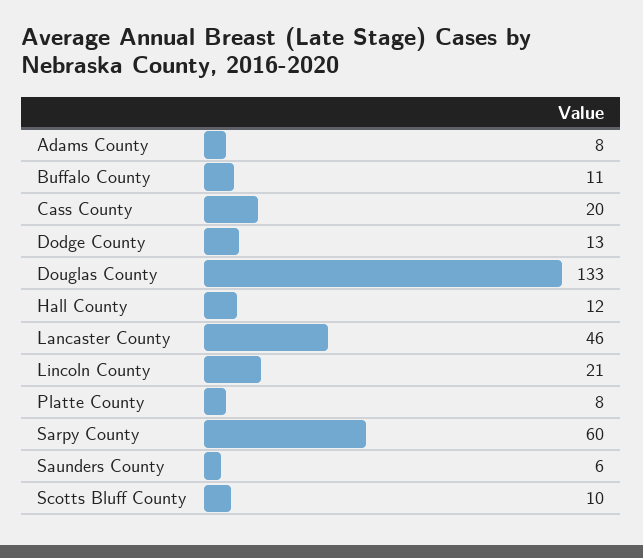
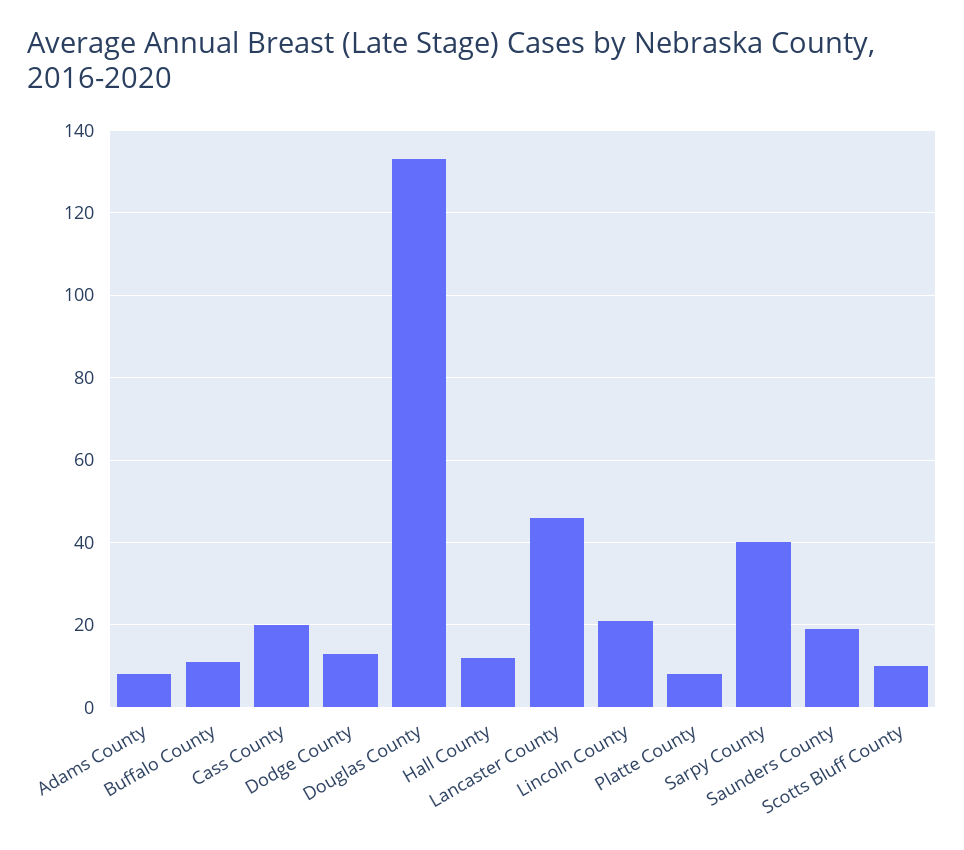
Sarpy County: 60 -> 40
Saunders County: 6 -> 20

